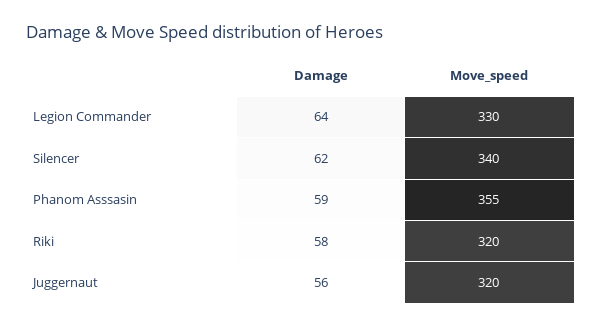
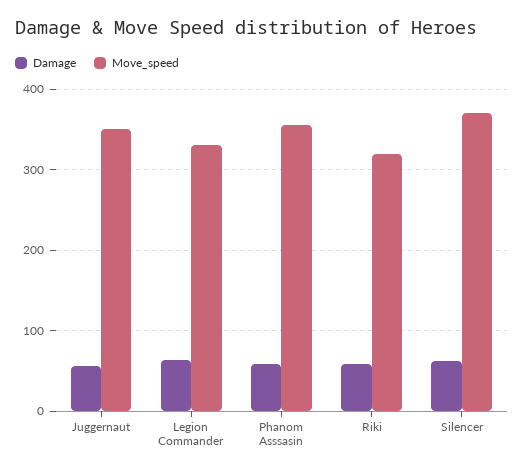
Move_speed, Silencer: 340 -> 370
Move_speed, Juggernaut: 320 -> 350

